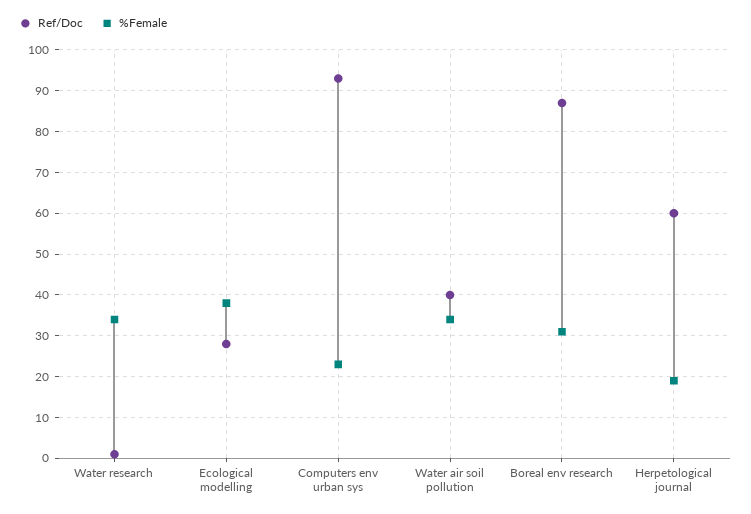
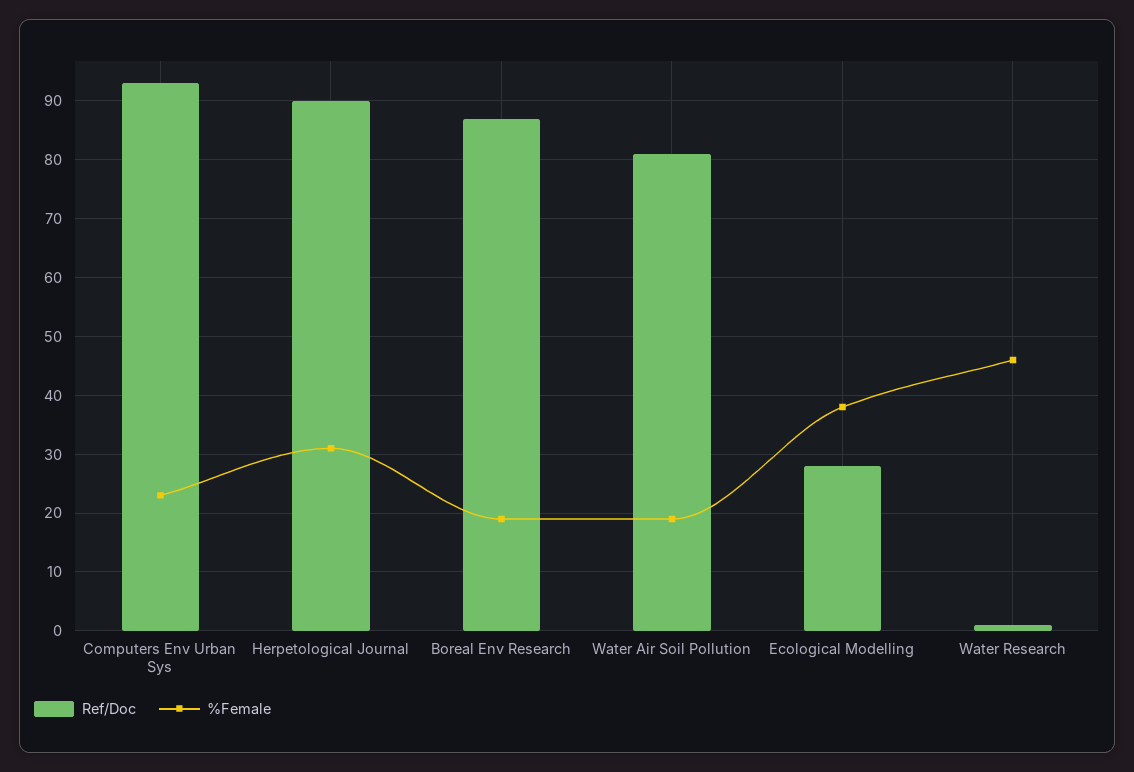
%Female, Water research: 35 -> 45
Ref/Doc, Water air soil pollution: 40 -> 80
%Female, Water air soil pollution: 35 -> 20
%Female, Boreal env research: 30 -> 20
Ref/Doc, Herpetological journal: 60 -> 90
%Female, Herpetological journal: 20 -> 30

